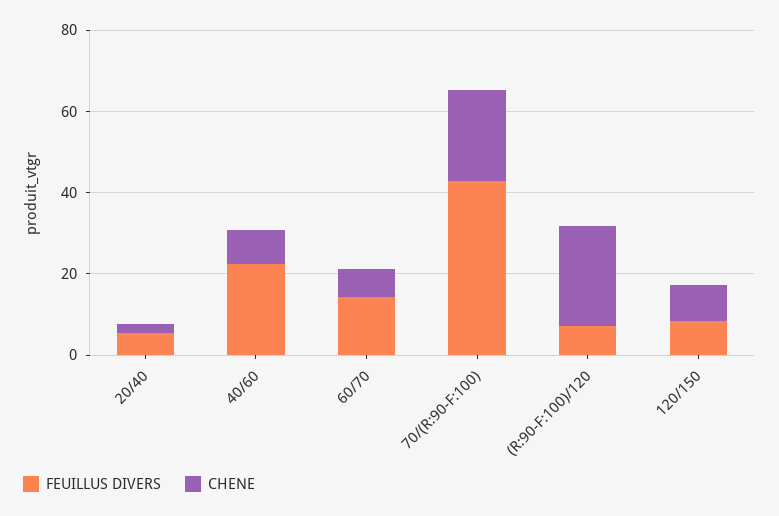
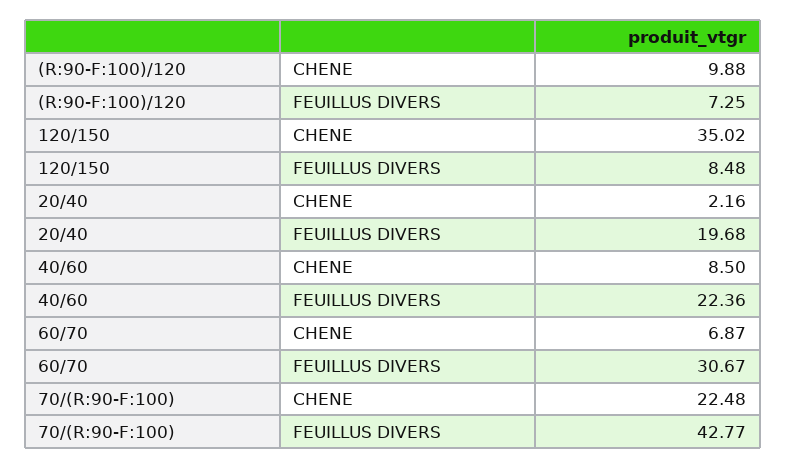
FEUILLUS DIVERS, 20/40: 5 -> 19.68
FEUILLUS DIVERS, 60/70: 15 -> 30.67
CHENE, (R:90-F:100)/120: 25 -> 9.88
CHENE, 120/150: 10 -> 35.02

